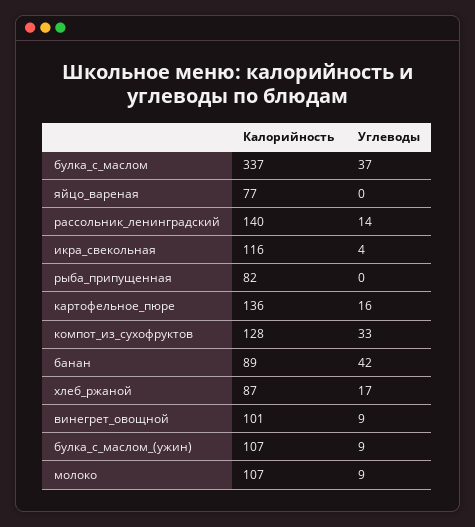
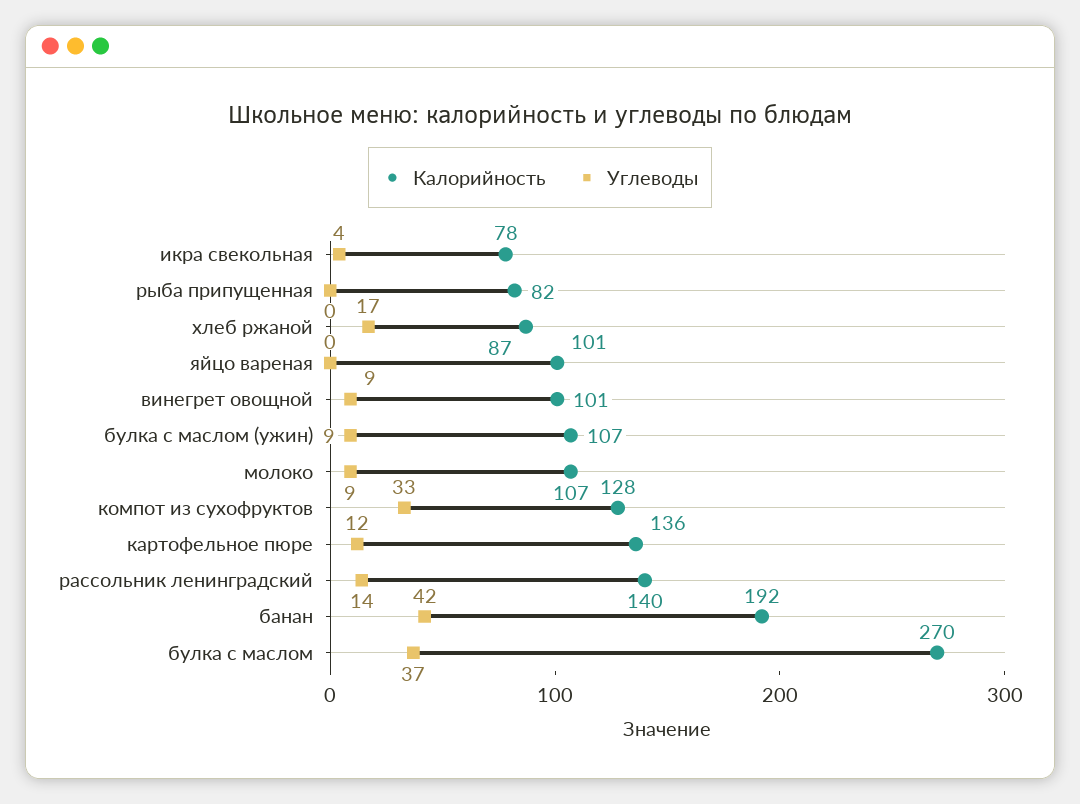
Калорийность, булка_с_маслом: 337 -> 270
Калорийность, яйцо_вареная: 77 -> 101
Калорийность, икра_свекольная: 116 -> 78
Углеводы, картофельное_пюре: 16 -> 12
Калорийность, банан: 89 -> 192

